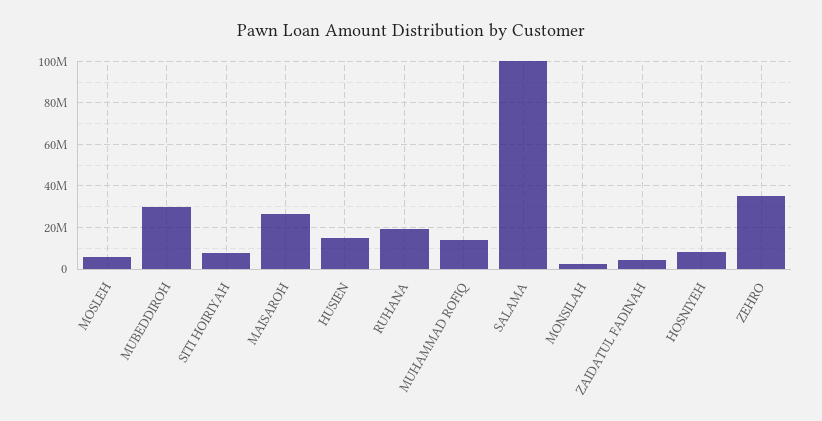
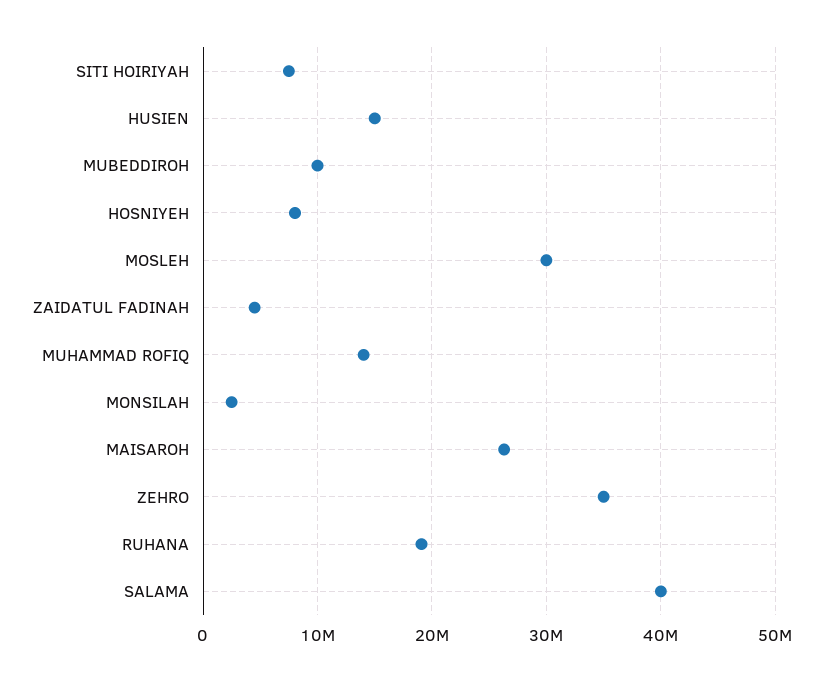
MOSLEH: 5000000 -> 30000000
MUBEDDIROH: 30000000 -> 10000000
SALAMA: 100000000 -> 40000000

